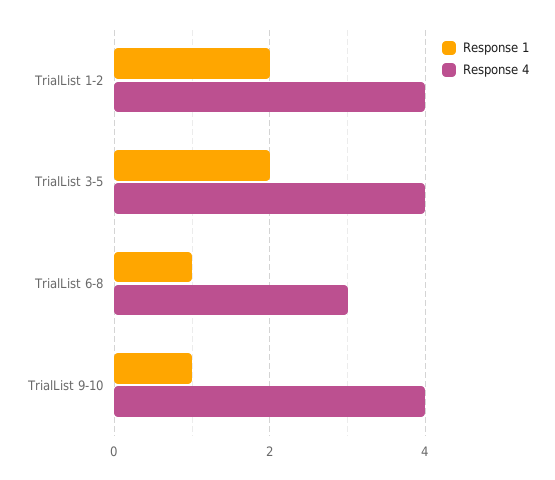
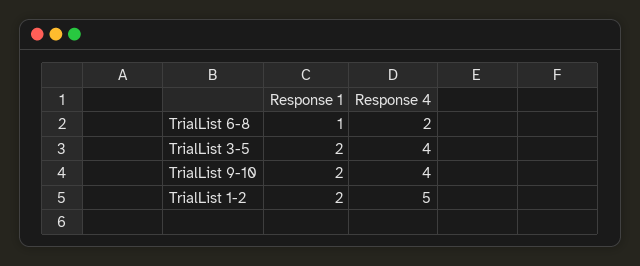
Response 4, TrialList 1-2: 4 -> 5
Response 4, TrialList 6-8: 3 -> 2
Response 1, TrialList 9-10: 1 -> 2

